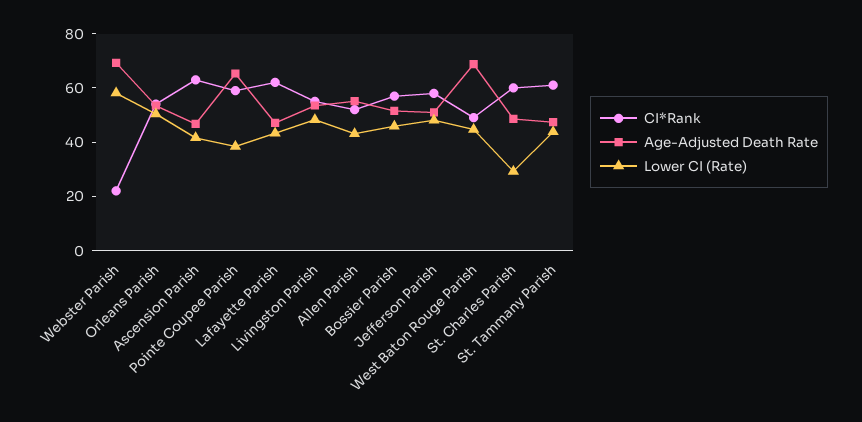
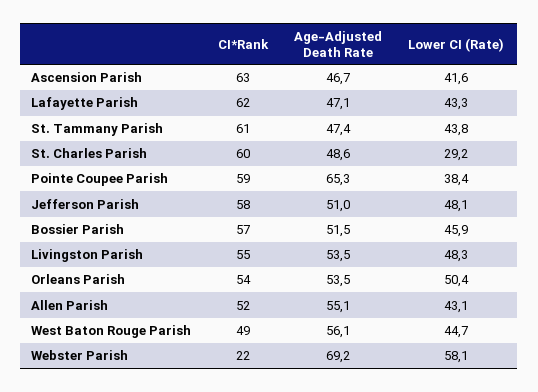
Age-Adjusted Death Rate, West Baton Rouge Parish: 70 -> 56.1

